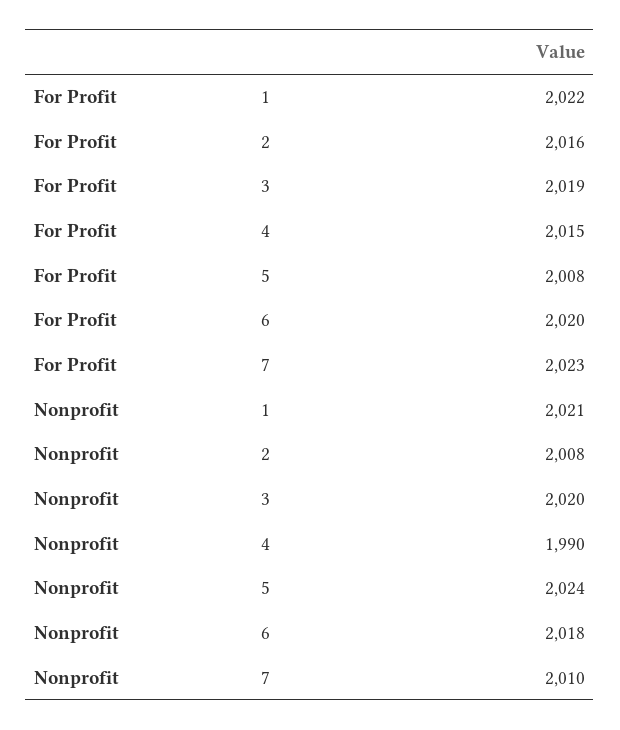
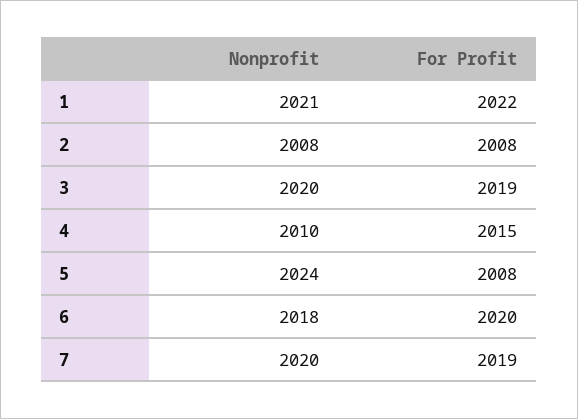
For Profit, 2: 2016 -> 2008
For Profit, 7: 2023 -> 2019
Nonprofit, 4: 1990 -> 2010
Nonprofit, 7: 2010 -> 2020

